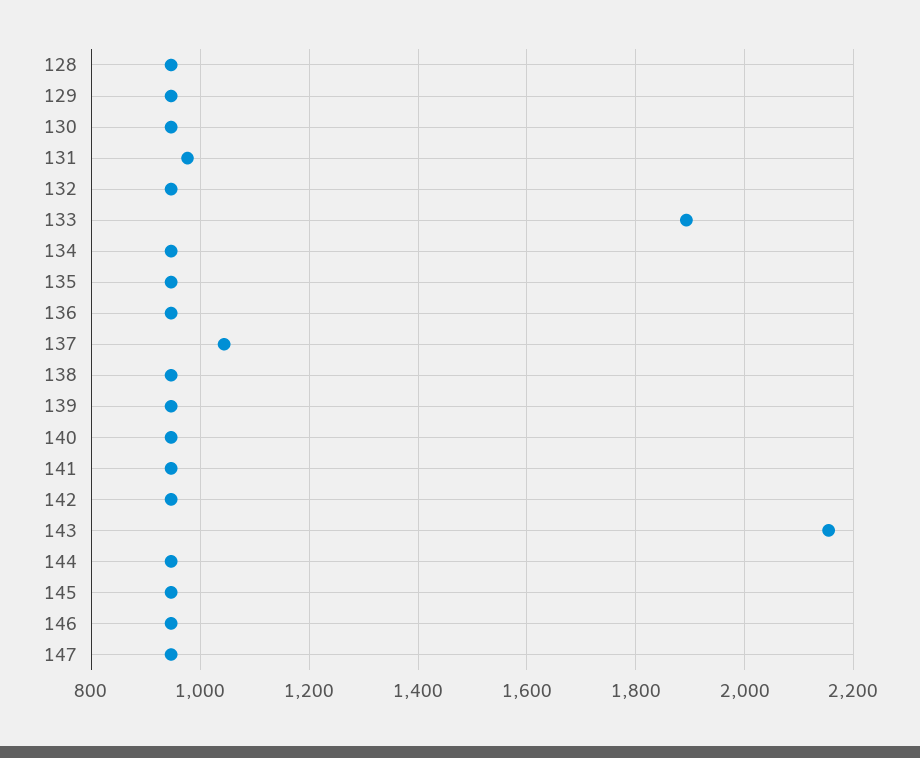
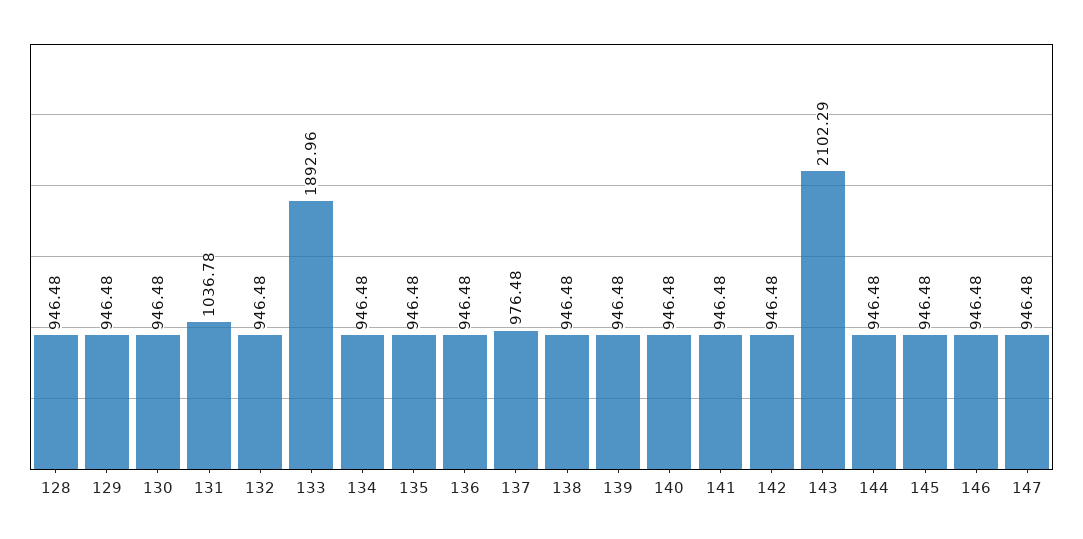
131: 980 -> 1036.78
137: 1040 -> 976.48
143: 2160 -> 2102.29

